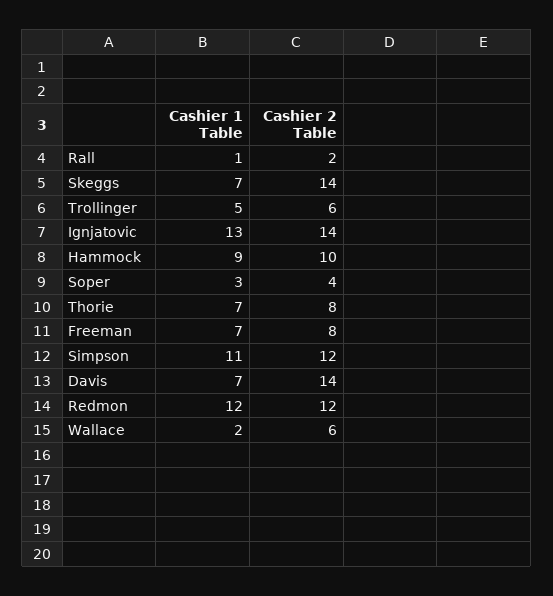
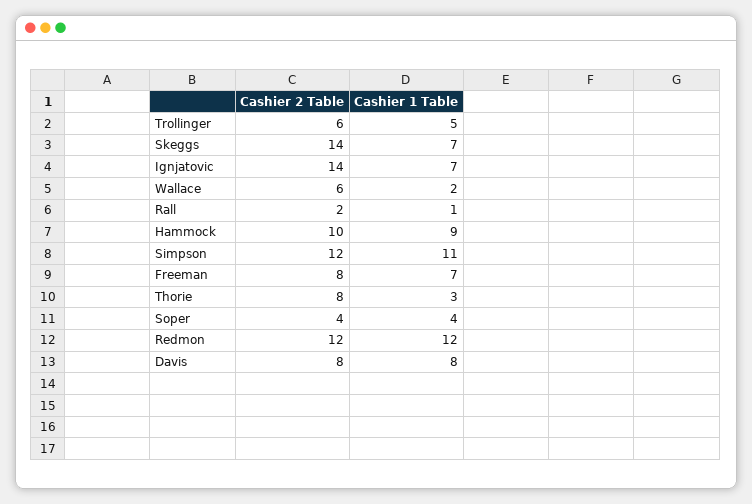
Cashier 1 Table, Ignjatovic: 13 -> 7
Cashier 1 Table, Soper: 3 -> 4
Cashier 1 Table, Thorie: 7 -> 3
Cashier 1 Table, Davis: 7 -> 8
Cashier 2 Table, Davis: 14 -> 8

